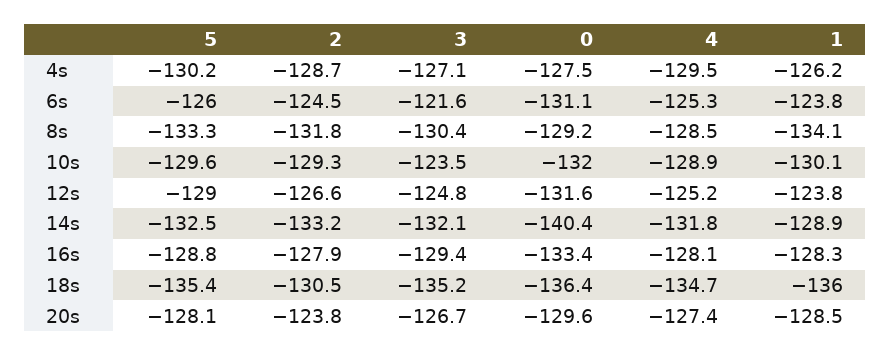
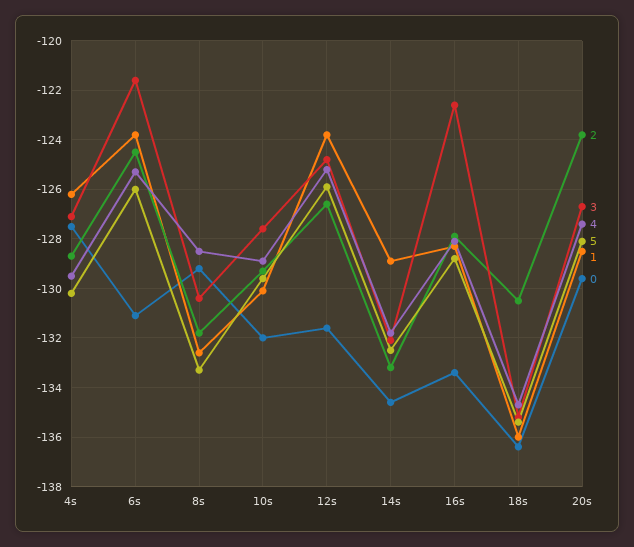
1, 8s: -134.1 -> -132.5
3, 10s: -123.5 -> -127.5
5, 12s: -129 -> -126
0, 14s: -140.4 -> -134.5
3, 16s: -129.4 -> -122.5

